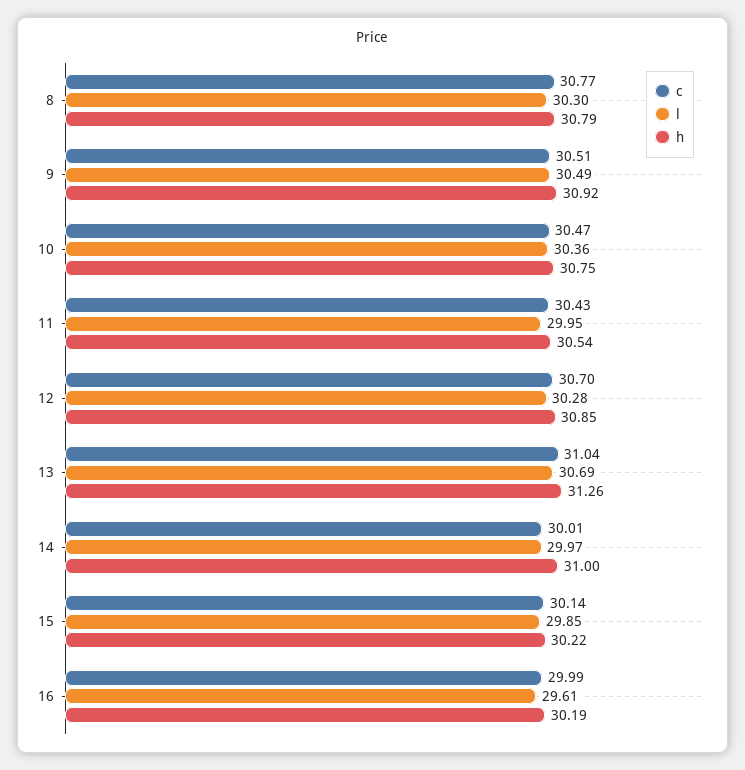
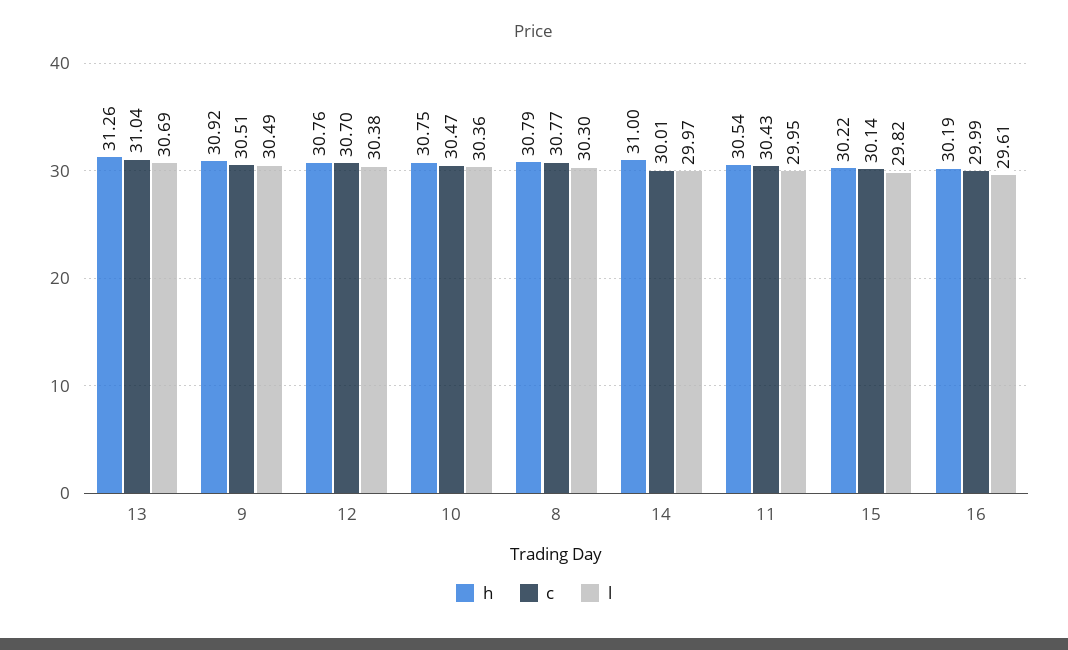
l, 12: 30.28 -> 30.38
h, 12: 30.85 -> 30.76
l, 15: 29.85 -> 29.82

